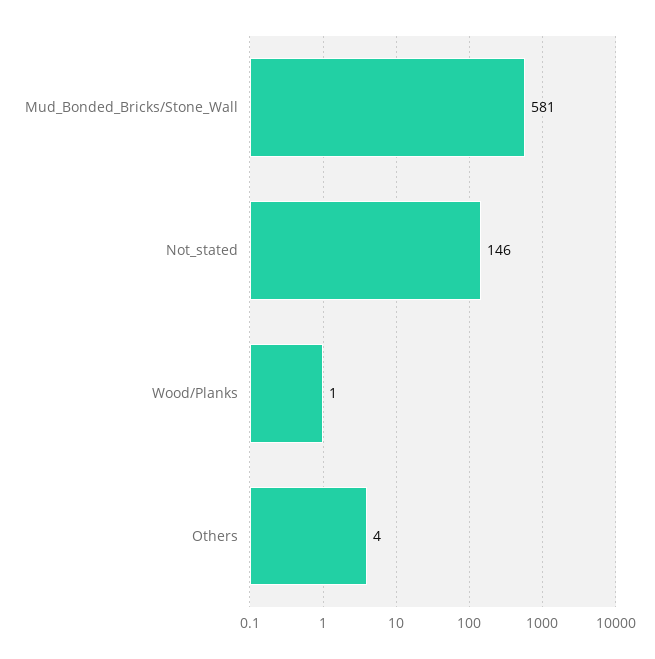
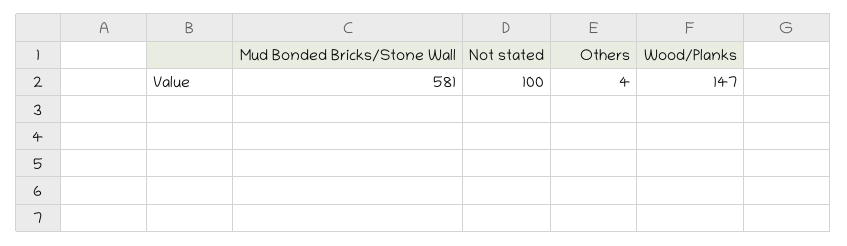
Not_stated: 146 -> 100
Wood/Planks: 1 -> 147

